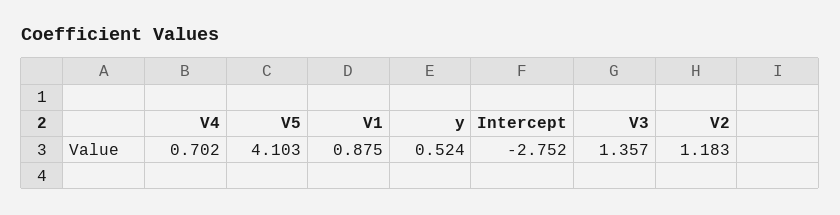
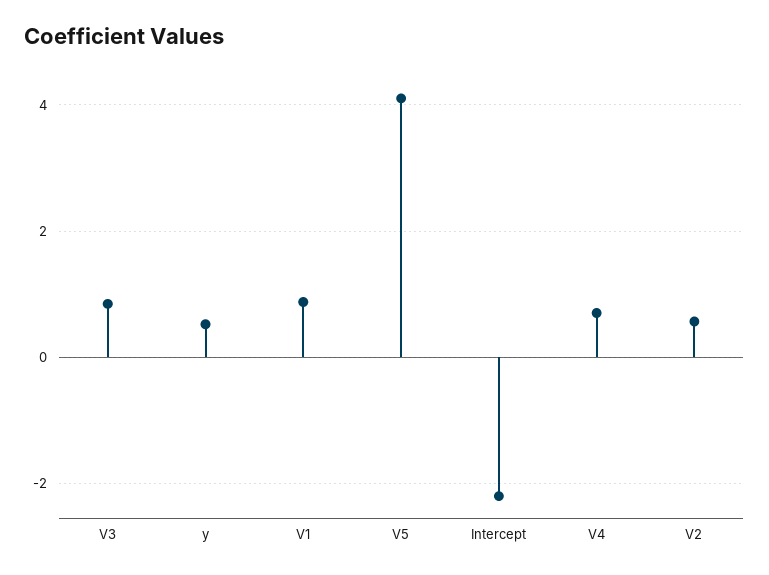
Intercept: -2.752 -> -2.2
V3: 1.357 -> 0.8
V2: 1.183 -> 0.6

